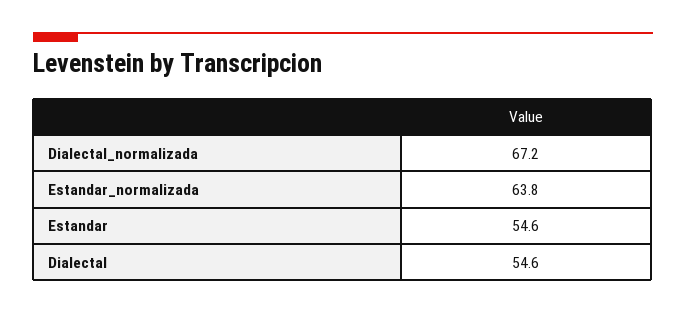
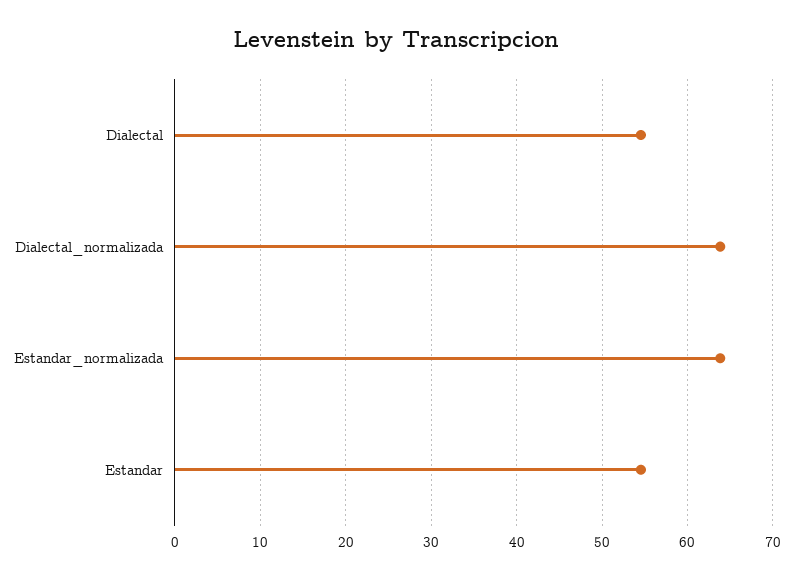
Dialectal_normalizada: 67.2 -> 64

